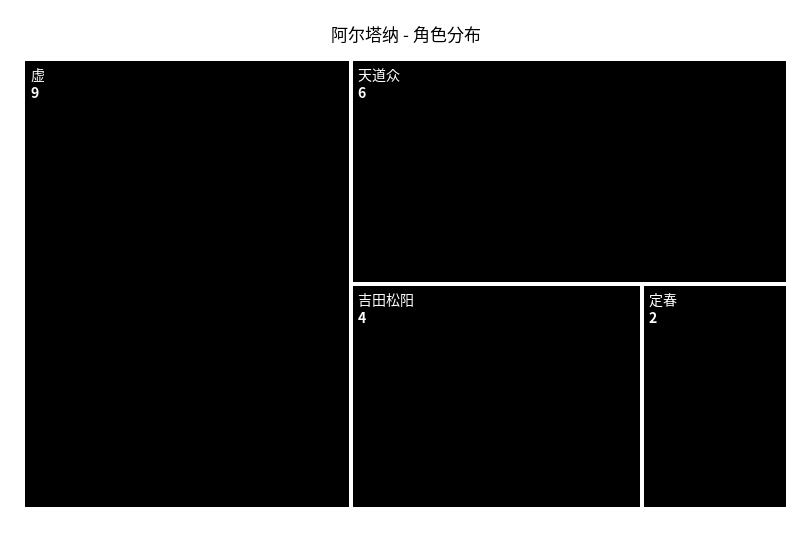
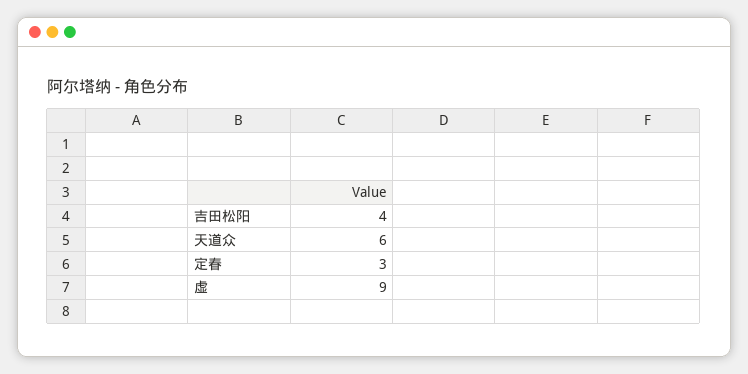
定春: 2 -> 3

